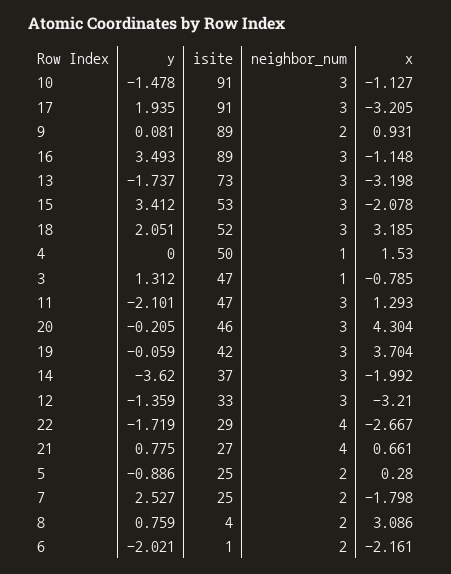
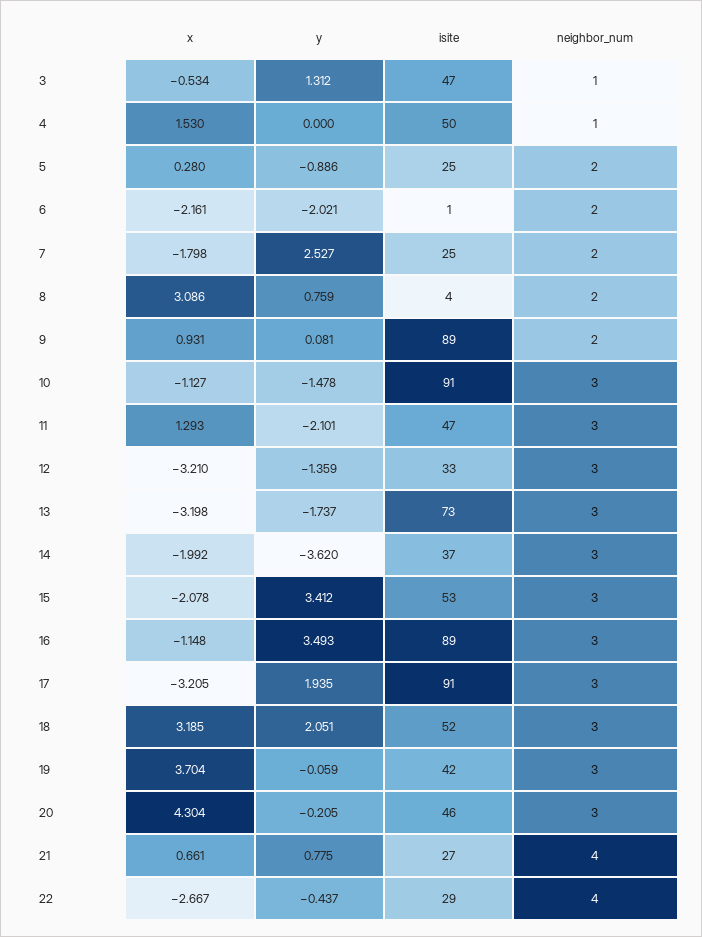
x, 3: -0.785 -> -0.534
y, 22: -1.719 -> -0.437

